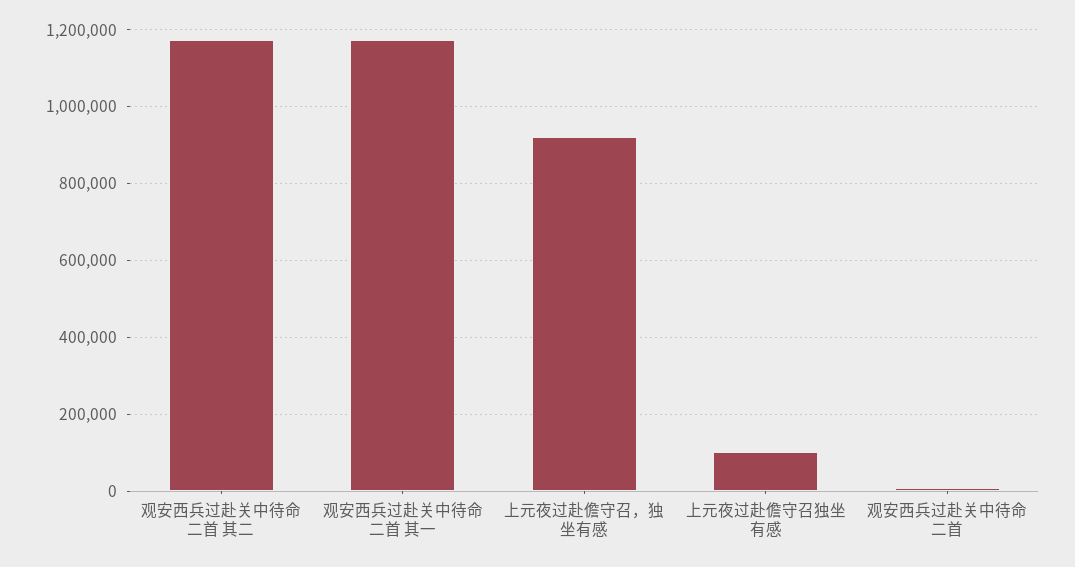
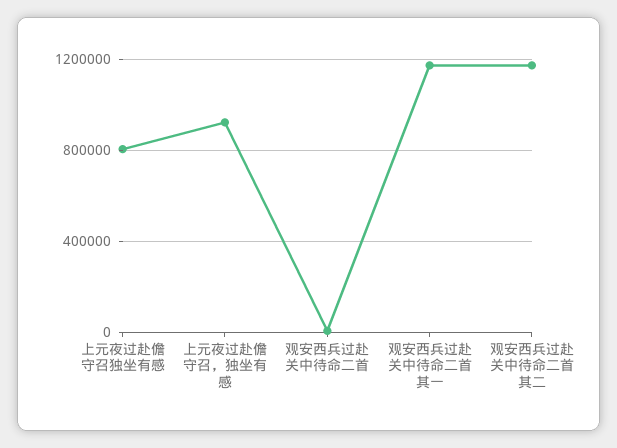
上元夜过赴儋守召独坐有感: 100000 -> 800000

